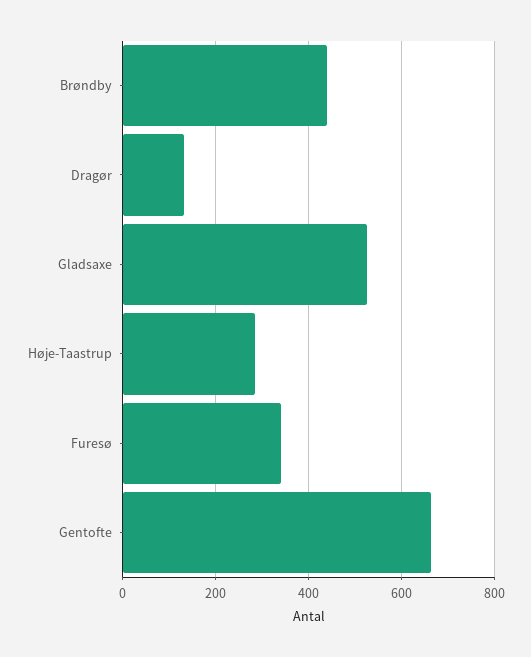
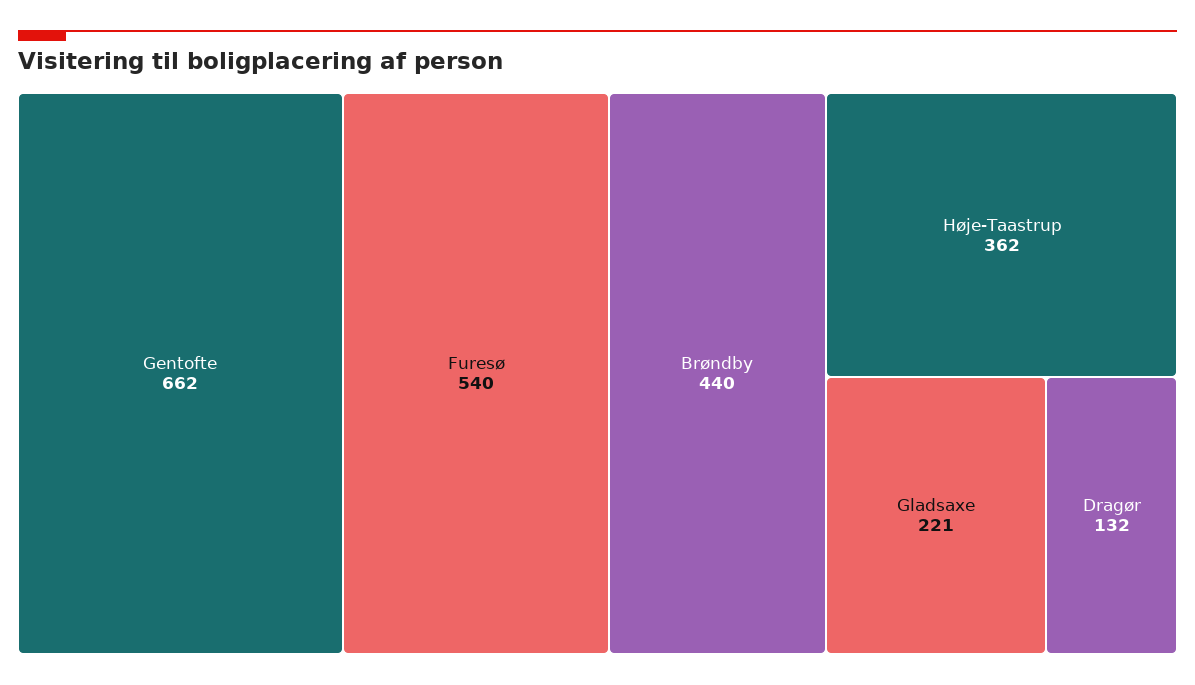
Gladsaxe: 520 -> 221
Høje-Taastrup: 280 -> 362
Furesø: 340 -> 540

